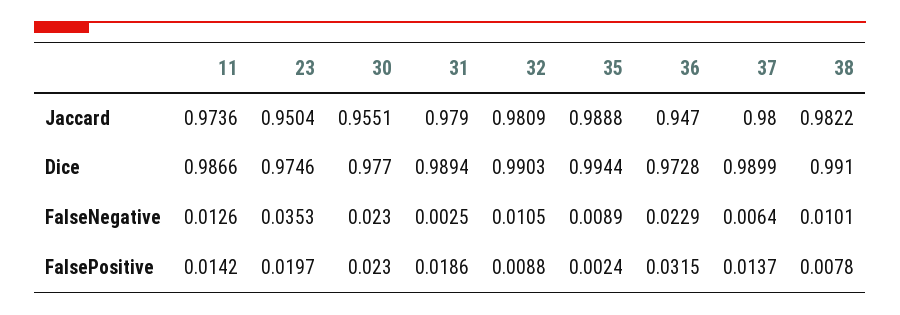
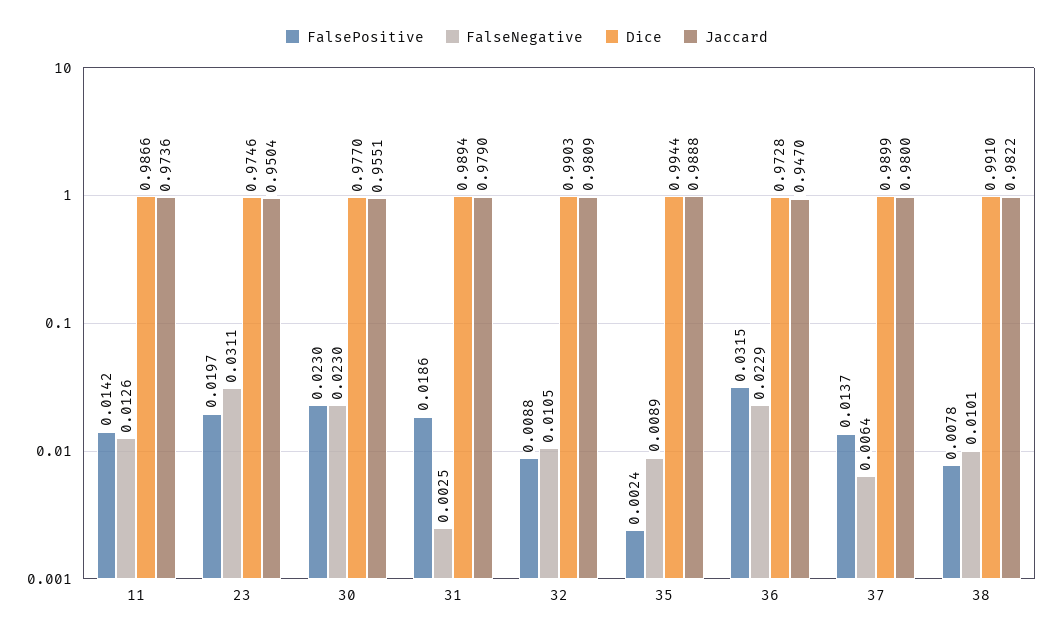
FalseNegative, 23: 0.0353 -> 0.0311

